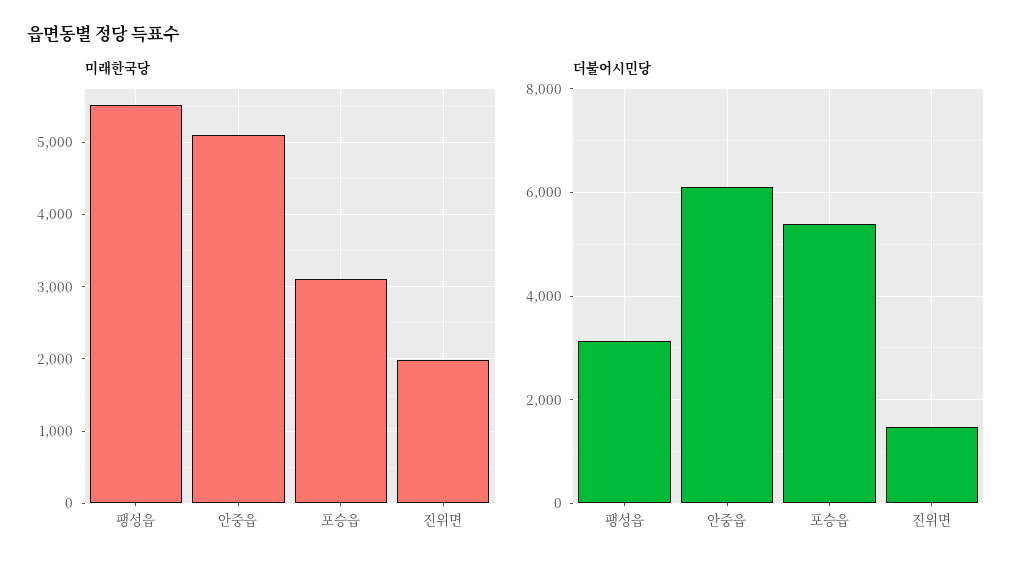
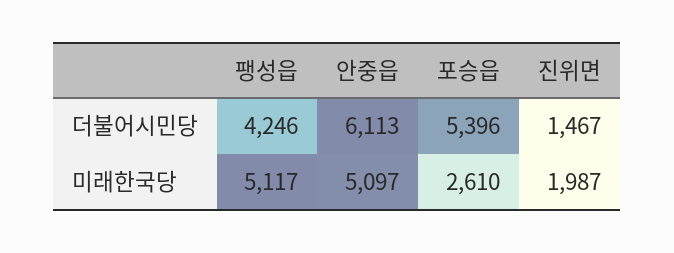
미래한국당, 팽성읍: 5500 -> 5117
미래한국당, 포승읍: 3100 -> 2610
더불어시민당, 팽성읍: 3200 -> 4246

